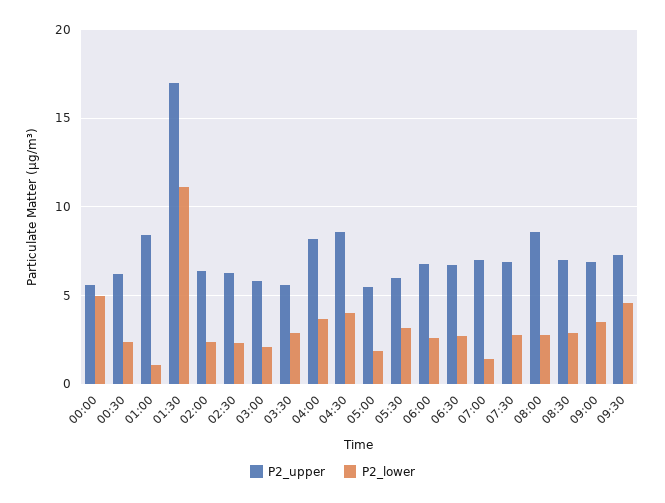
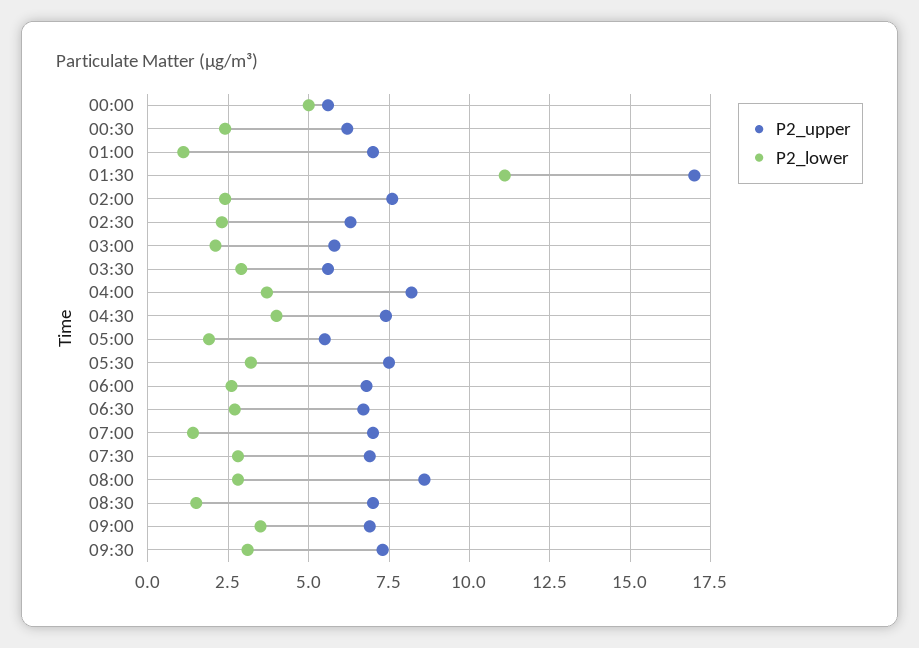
P2_upper, 01:00: 8.5 -> 7
P2_upper, 02:00: 6.5 -> 7.5
P2_upper, 04:30: 8.5 -> 7.5
P2_upper, 05:30: 6 -> 7.5
P2_lower, 08:30: 3 -> 1.5
P2_lower, 09:30: 4.5 -> 3

